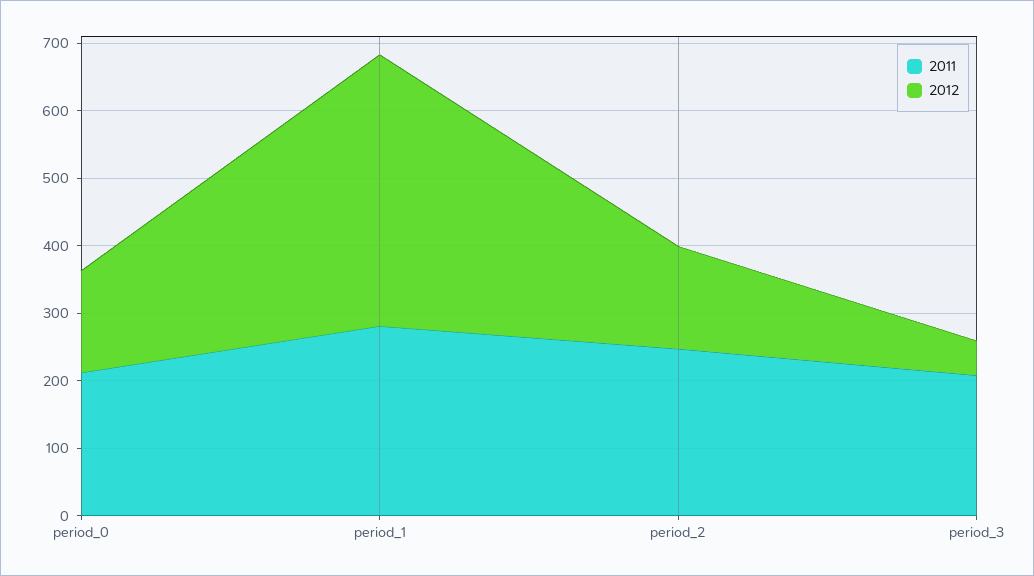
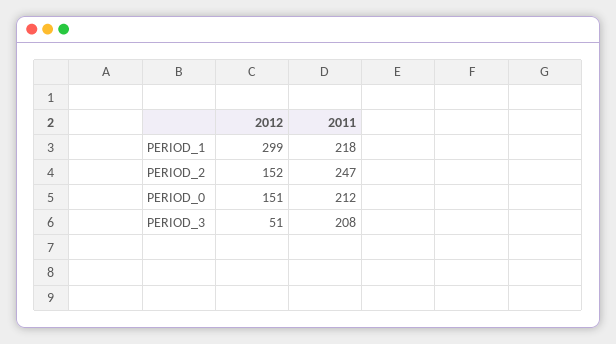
2011, period_1: 280 -> 218
2012, period_1: 400 -> 299

